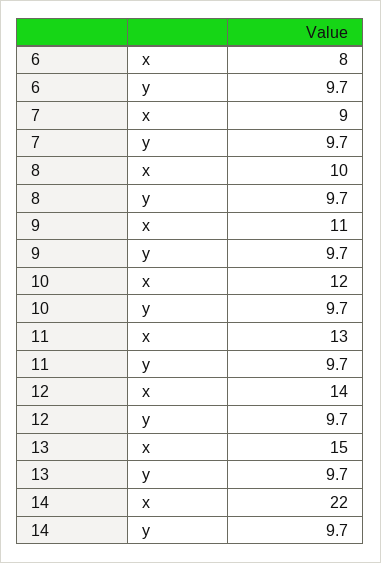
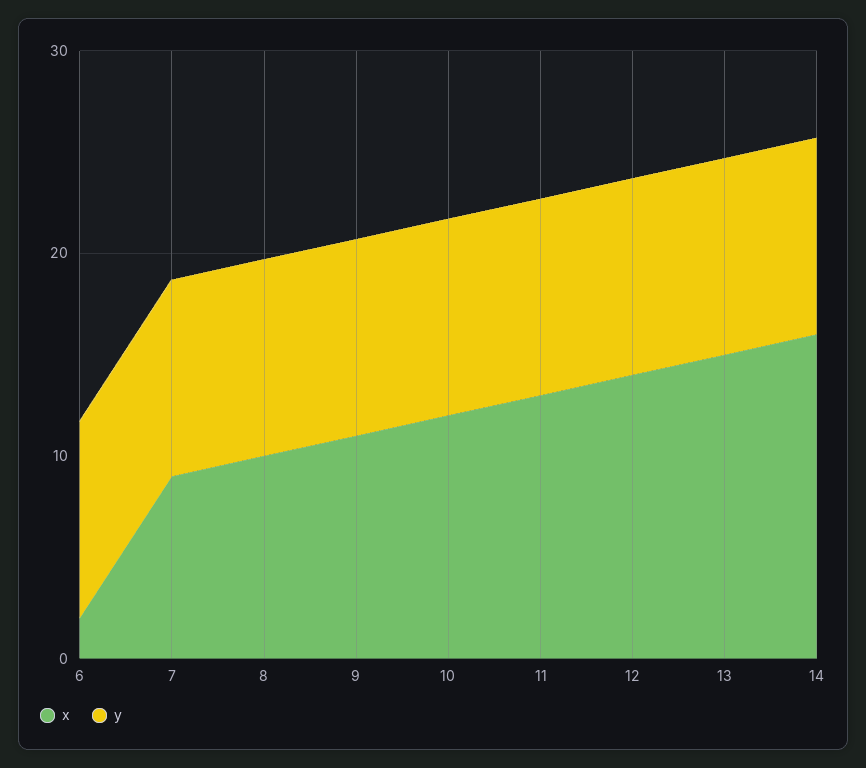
x, 6: 8 -> 2
x, 14: 22 -> 16

